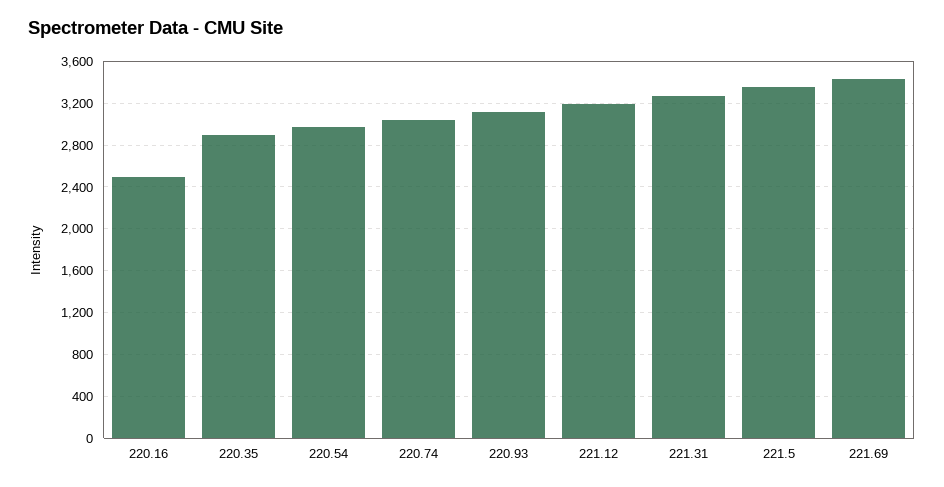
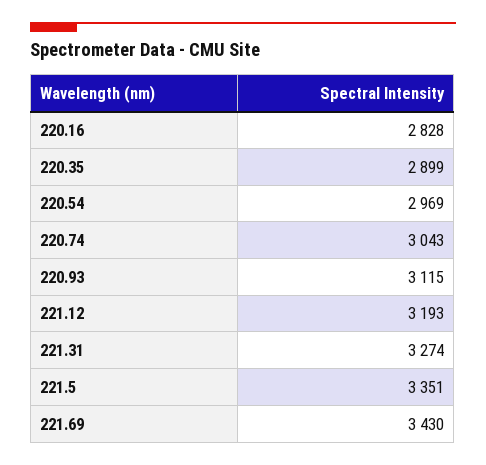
220.16: 2500 -> 2828

